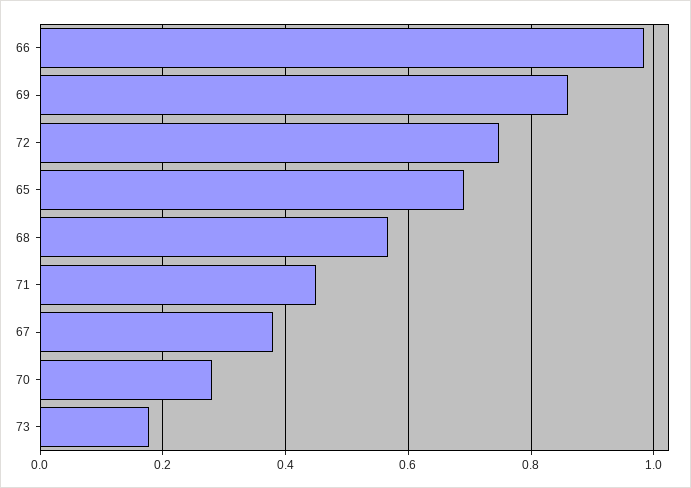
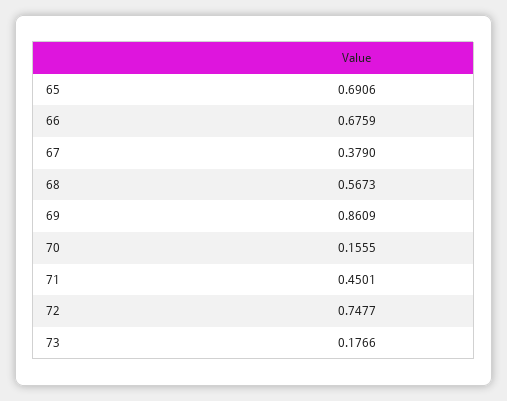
66: 0.98 -> 0.6759
70: 0.28 -> 0.1555

